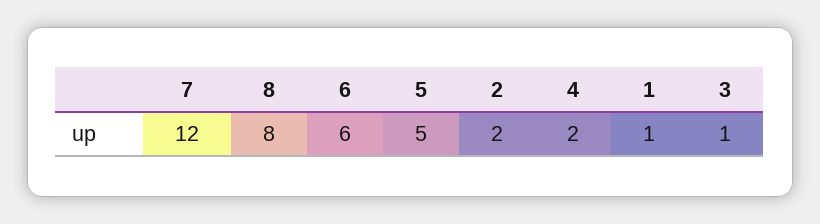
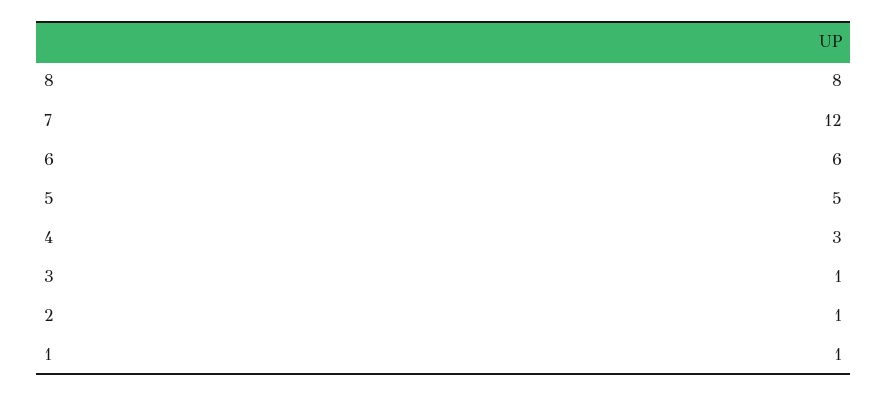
2: 2 -> 1
4: 2 -> 3

